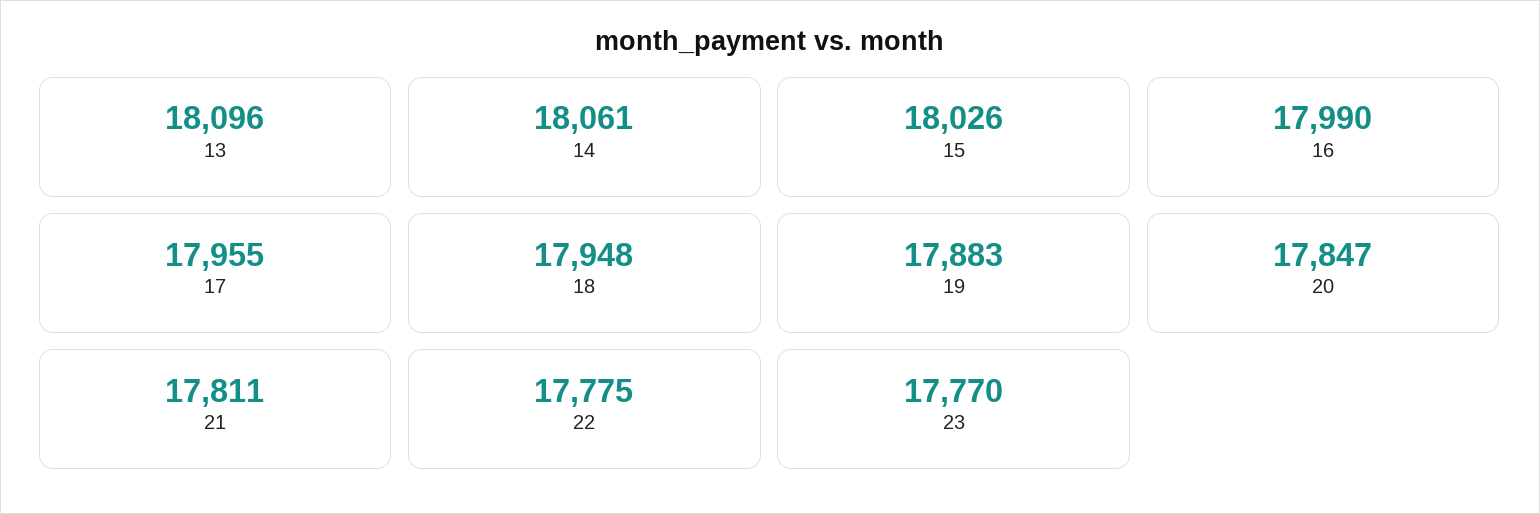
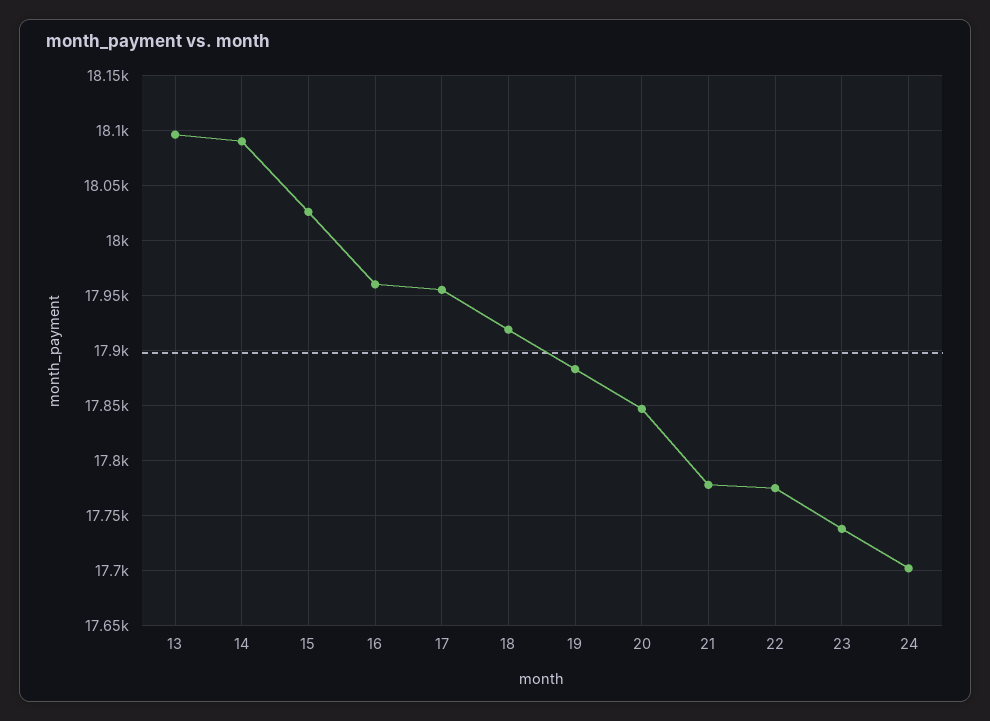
14: 18061 -> 18090
16: 17990 -> 17960
18: 17948 -> 17920
21: 17811 -> 17780
23: 17770 -> 17740
24: none -> 17700

